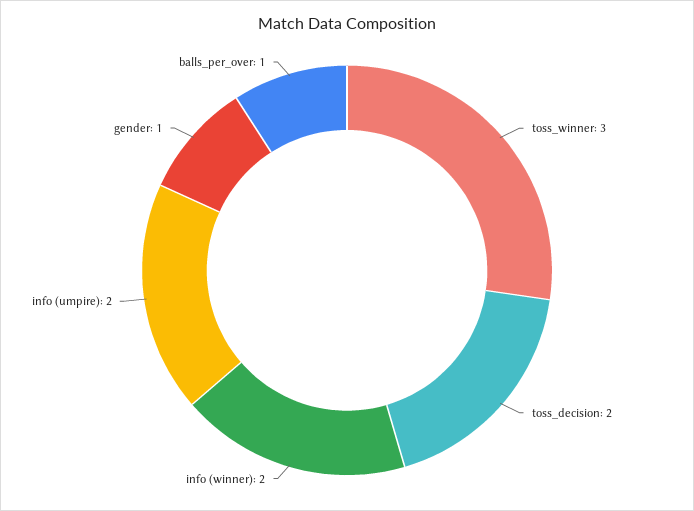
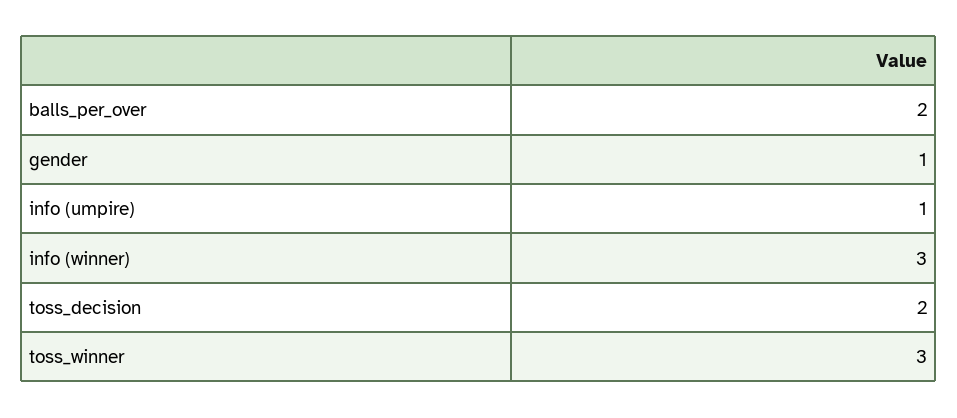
info (winner): 2 -> 3
info (umpire): 2 -> 1
balls_per_over: 1 -> 2

